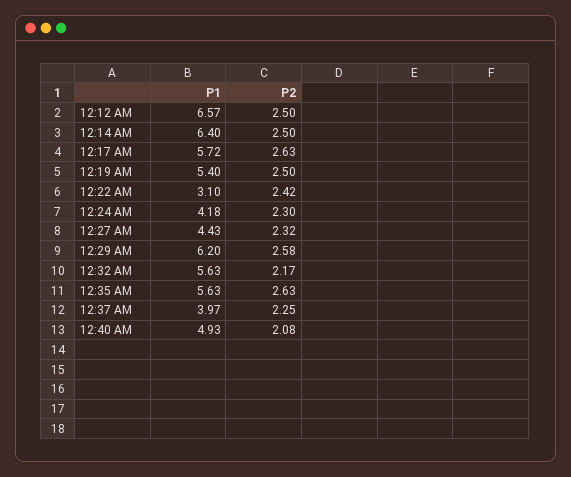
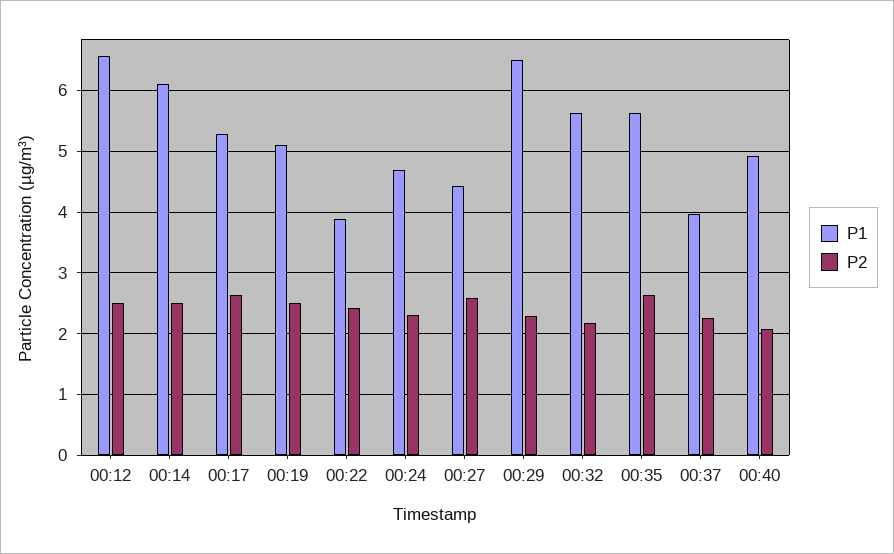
P1, 12:14 AM: 6.4 -> 6.1
P1, 12:17 AM: 5.72 -> 5.3
P1, 12:19 AM: 5.4 -> 5.1
P1, 12:22 AM: 3.1 -> 3.9
P1, 12:24 AM: 4.18 -> 4.7
P2, 12:27 AM: 2.32 -> 2.6
P1, 12:29 AM: 6.2 -> 6.5
P2, 12:29 AM: 2.58 -> 2.3

